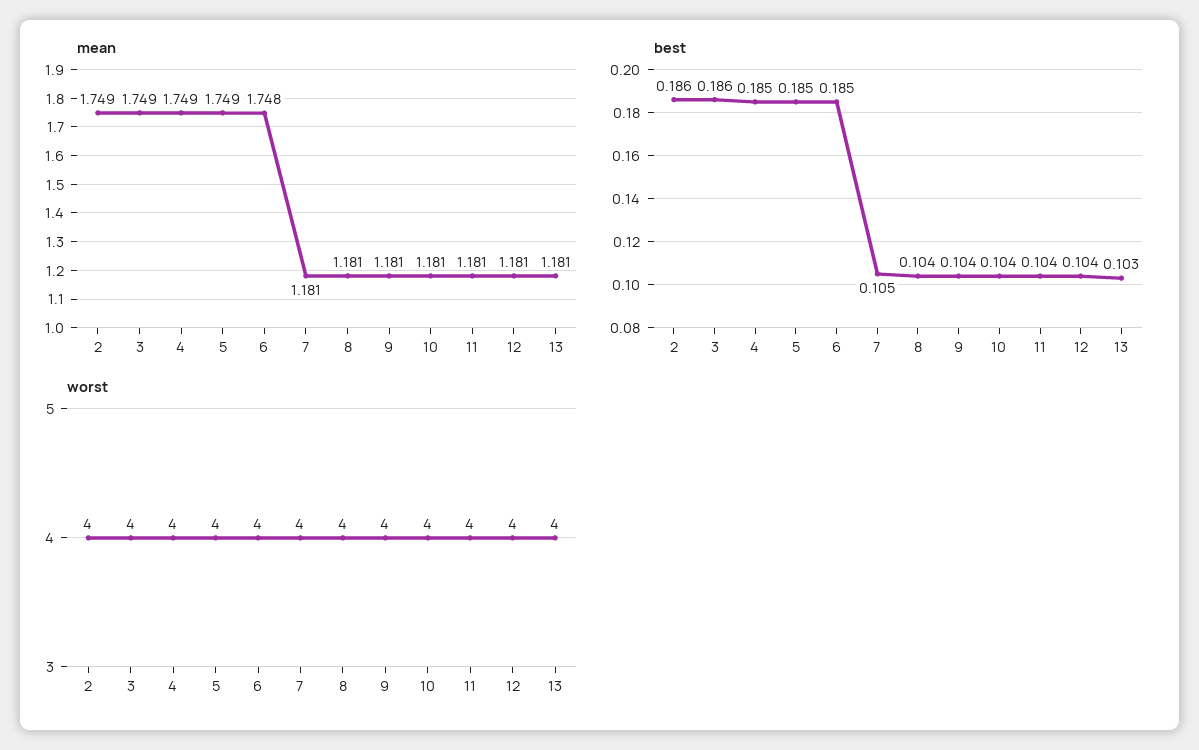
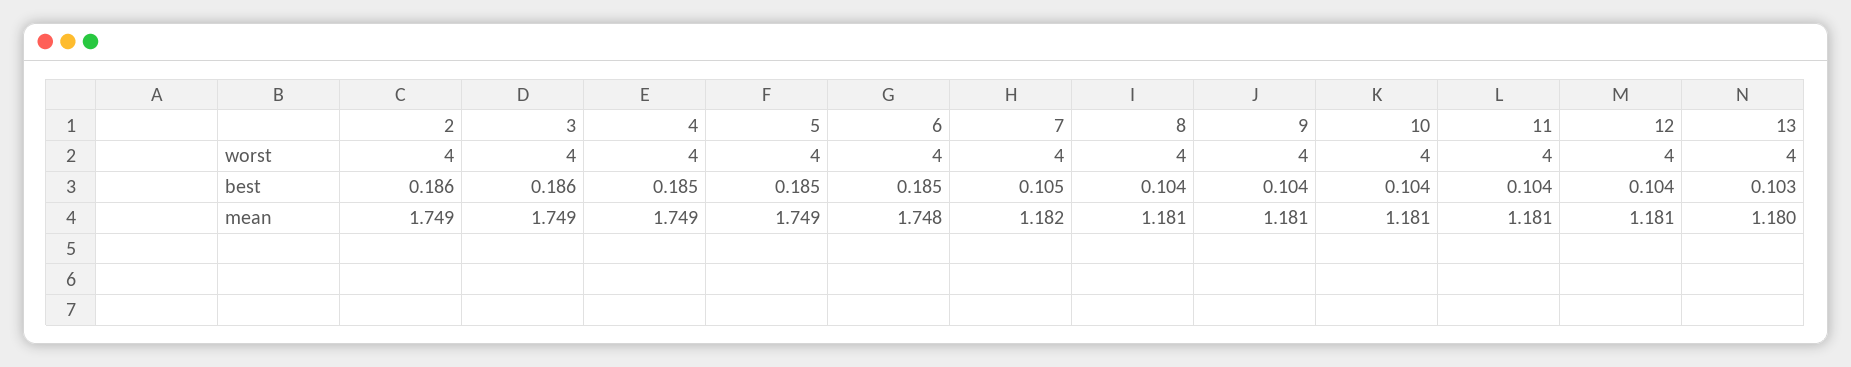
mean, 7: 1.181 -> 1.182
mean, 13: 1.181 -> 1.18

